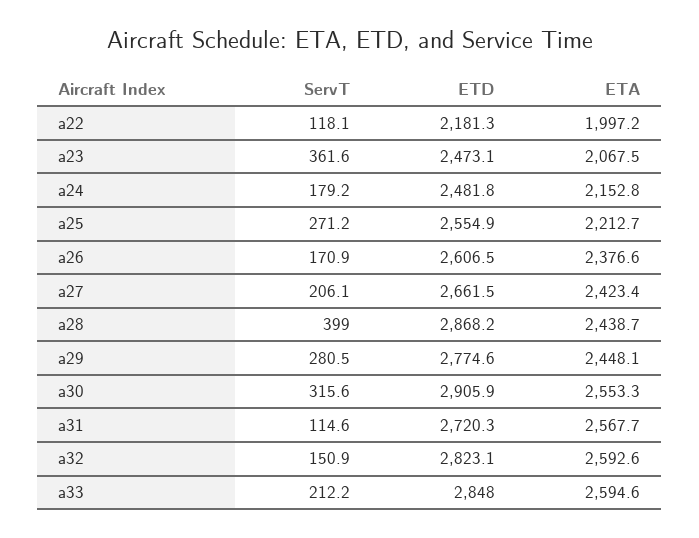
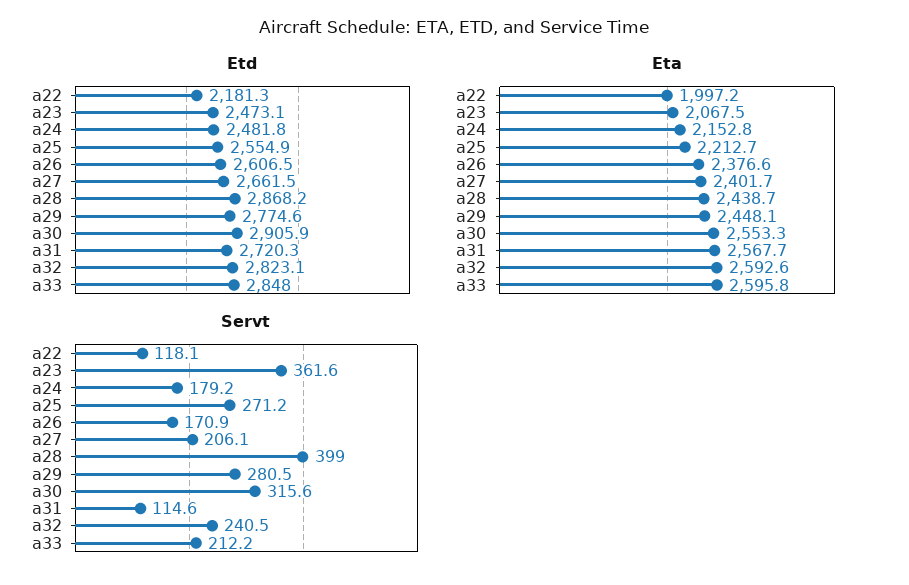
ETA, a27: 2423.4 -> 2401.7
ServT, a32: 150.9 -> 240.5
ETA, a33: 2594.6 -> 2595.8

